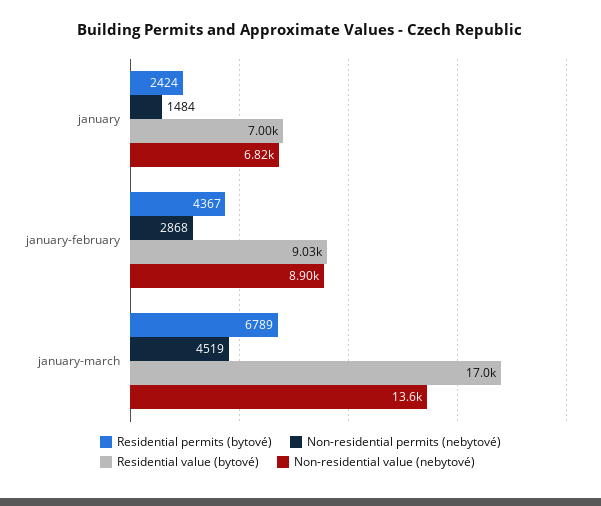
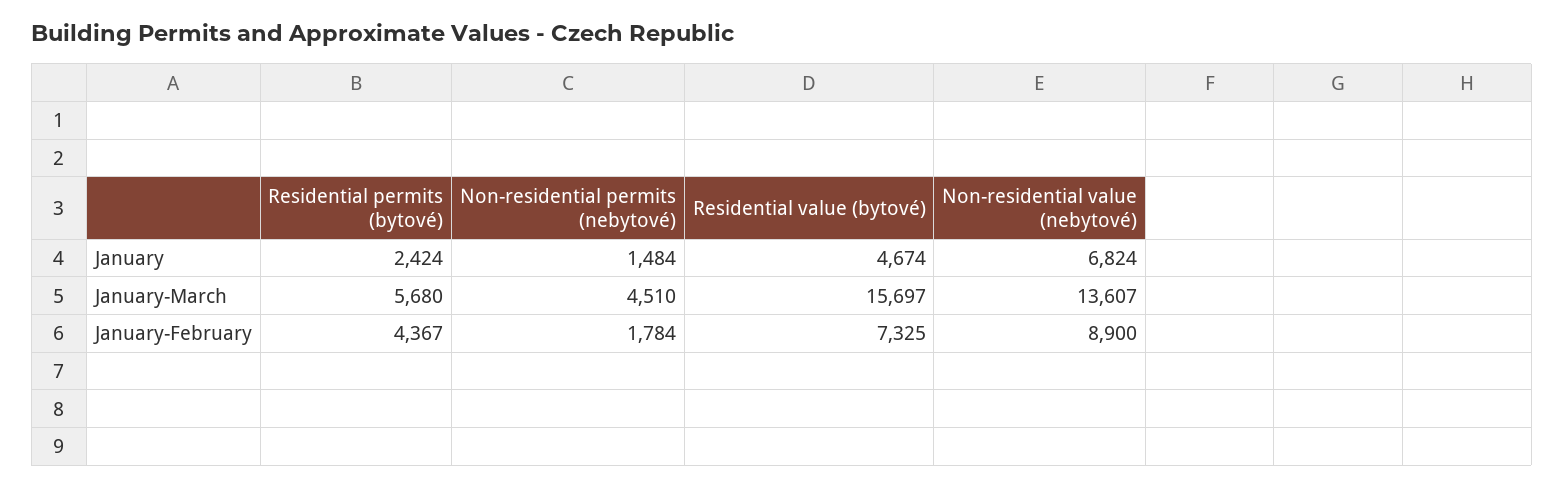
Residential value (bytové), january: 7000 -> 4674
Non-residential permits (nebytové), january-february: 2868 -> 1784
Residential value (bytové), january-february: 9030 -> 7325
Residential permits (bytové), january-march: 6789 -> 5680
Non-residential permits (nebytové), january-march: 4519 -> 4510
Residential value (bytové), january-march: 17000 -> 15697

